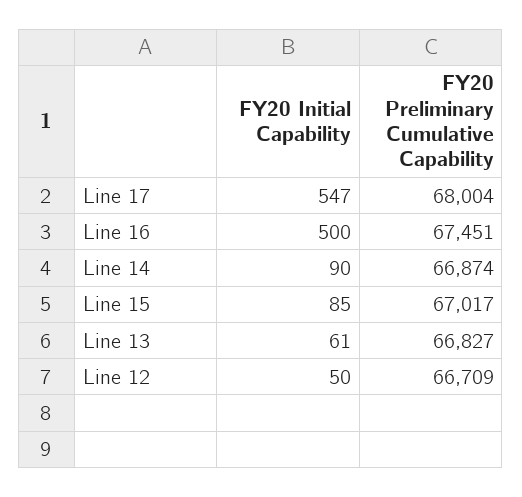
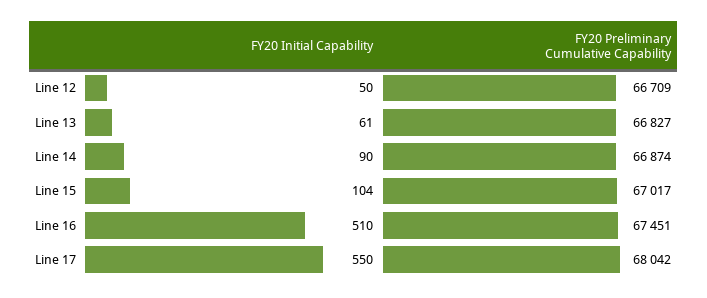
FY20 Initial Capability, Line 17: 547 -> 550
FY20 Preliminary Cumulative Capability, Line 17: 68004 -> 68042
FY20 Initial Capability, Line 16: 500 -> 510
FY20 Initial Capability, Line 15: 85 -> 104

